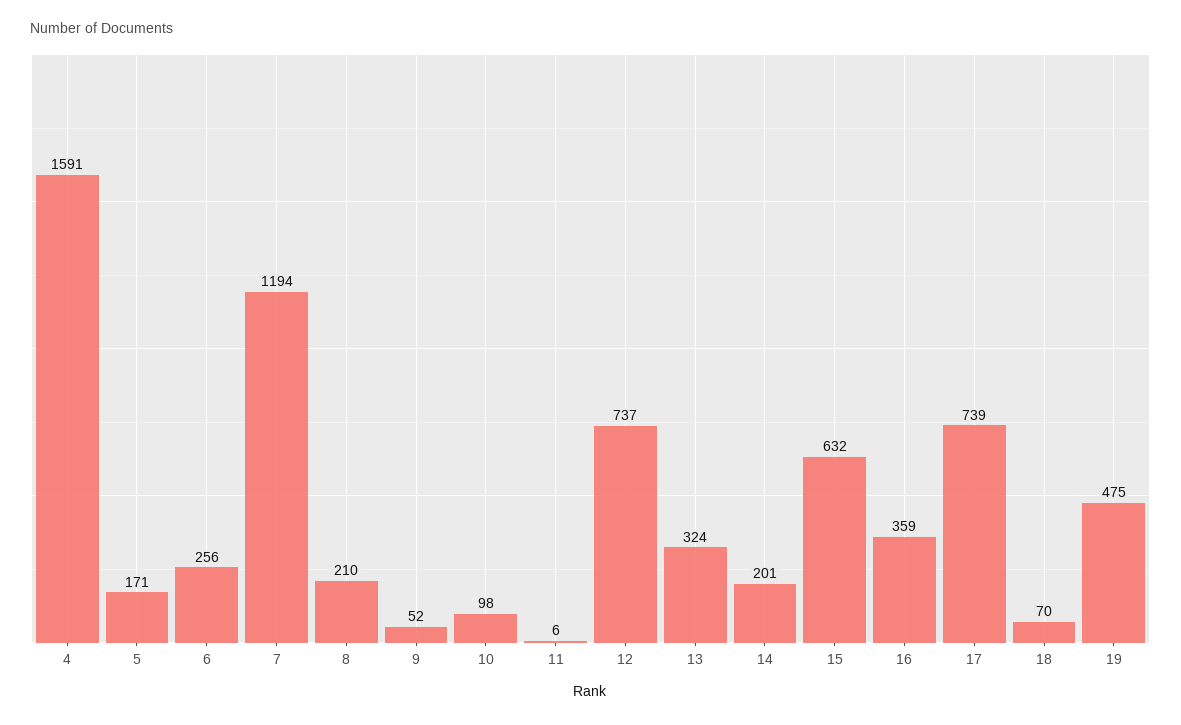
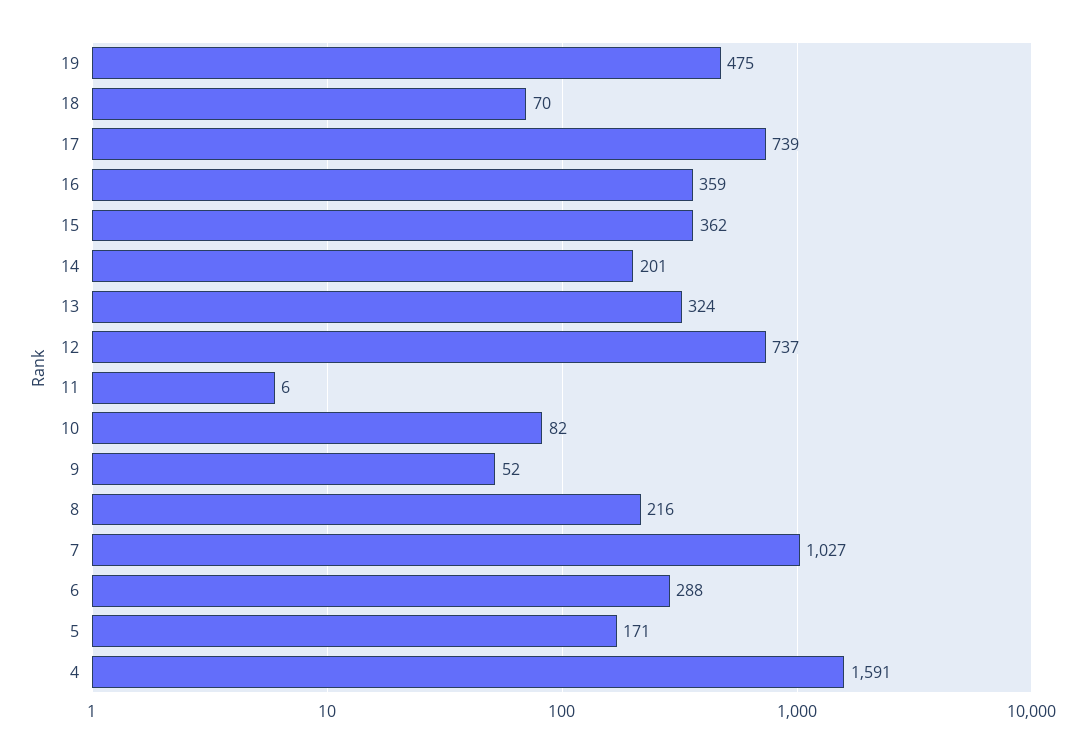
6: 256 -> 288
7: 1194 -> 1027
8: 210 -> 216
10: 98 -> 82
15: 632 -> 362

